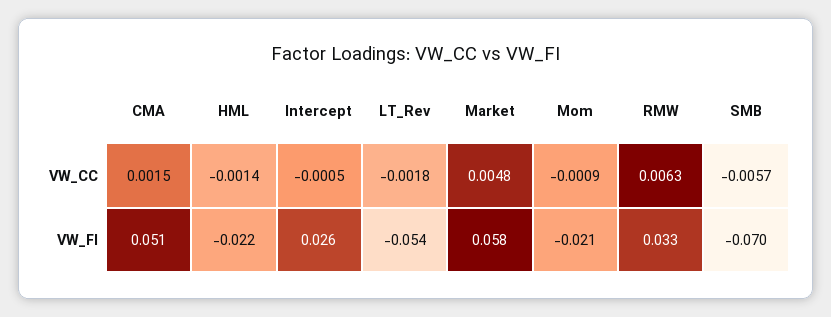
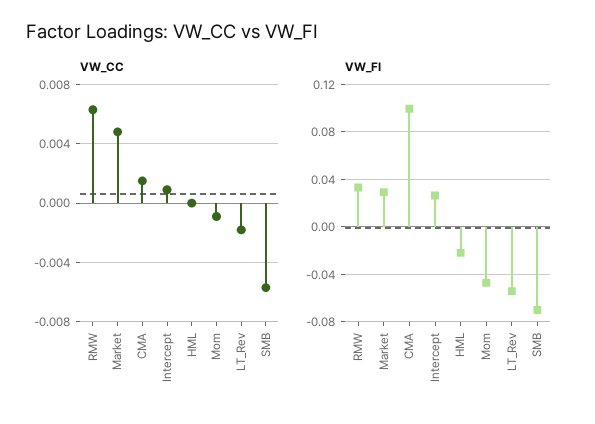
VW_CC, HML: -0.0014 -> 0
VW_CC, Intercept: -0.0005 -> 0.001
VW_FI, CMA: 0.051 -> 0.1
VW_FI, Market: 0.058 -> 0.03
VW_FI, Mom: -0.021 -> -0.05

